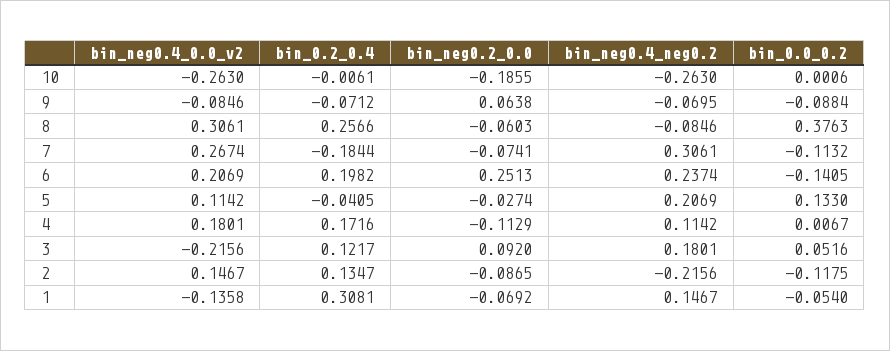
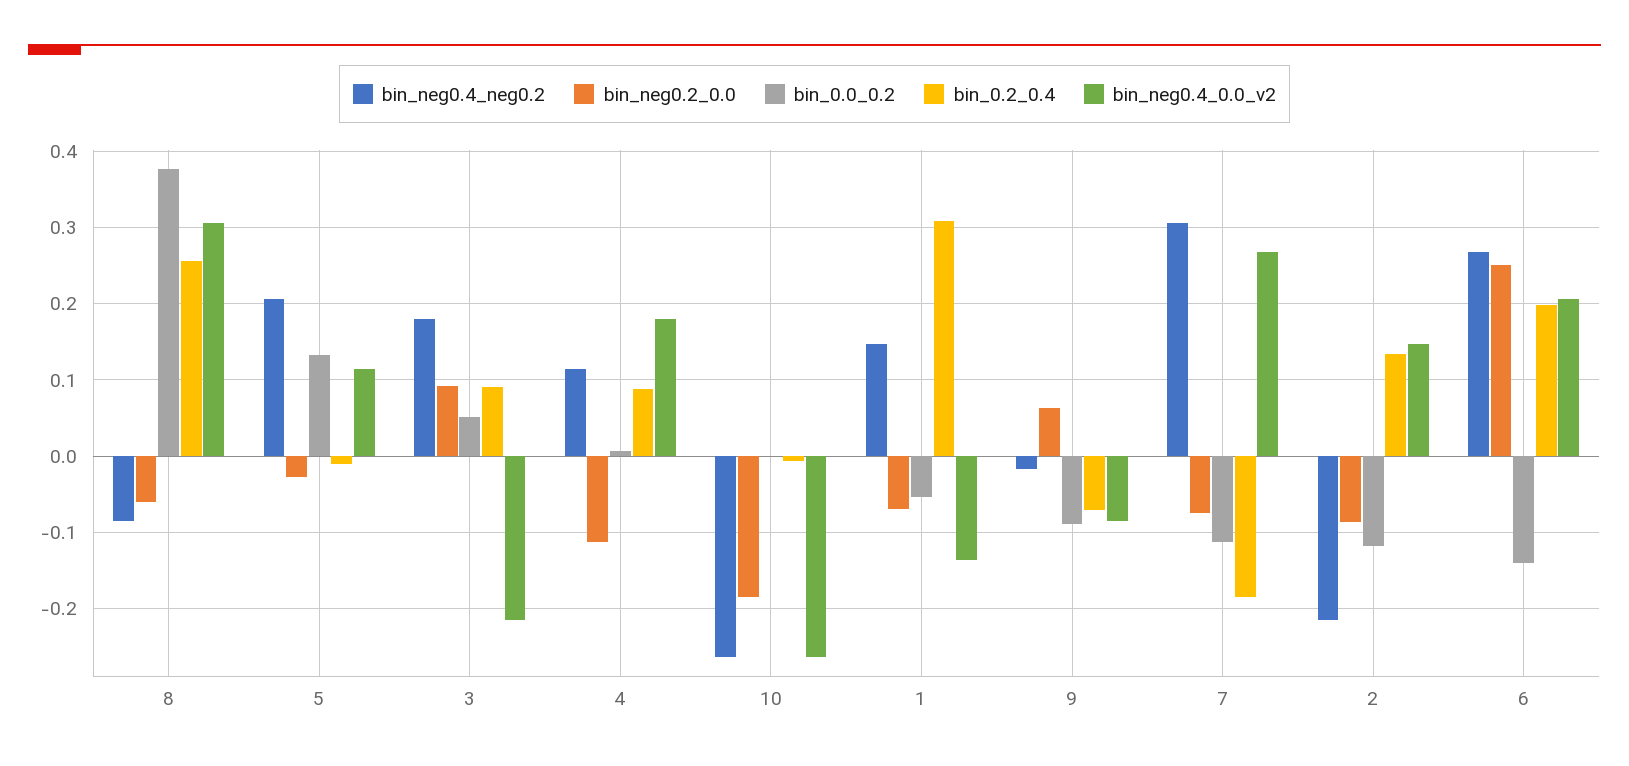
bin_neg0.4_neg0.2, 9: -0.0695 -> -0.02
bin_neg0.4_neg0.2, 6: 0.2374 -> 0.27
bin_0.2_0.4, 5: -0.0405 -> -0.01
bin_0.2_0.4, 4: 0.1716 -> 0.09
bin_0.2_0.4, 3: 0.1217 -> 0.09

